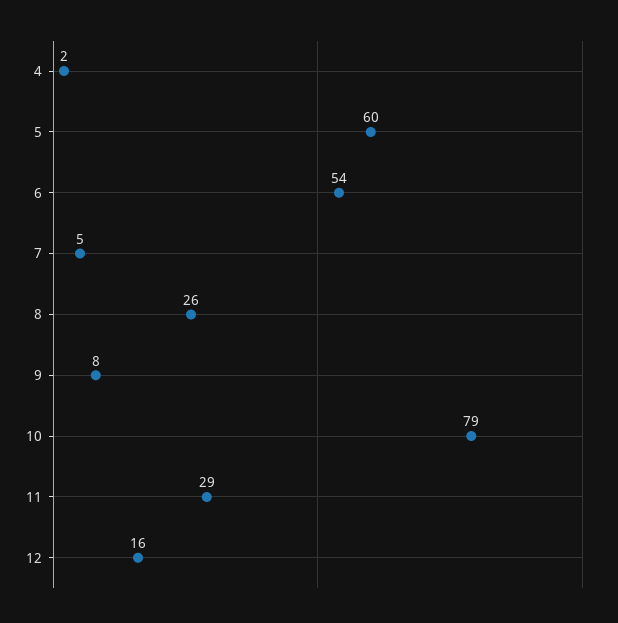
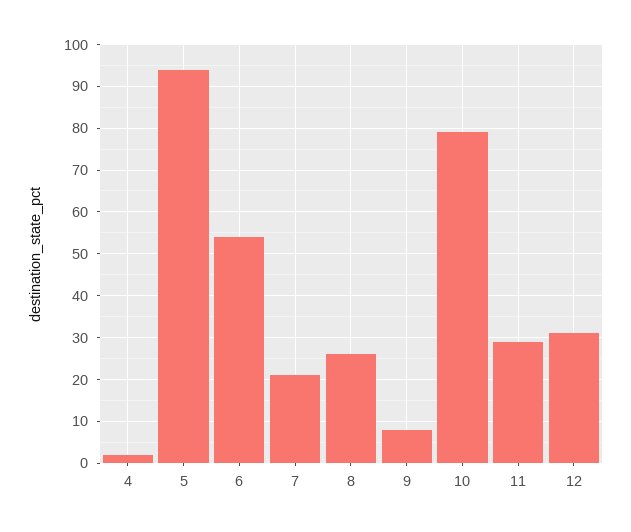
5: 60 -> 95
7: 5 -> 20
12: 16 -> 30

